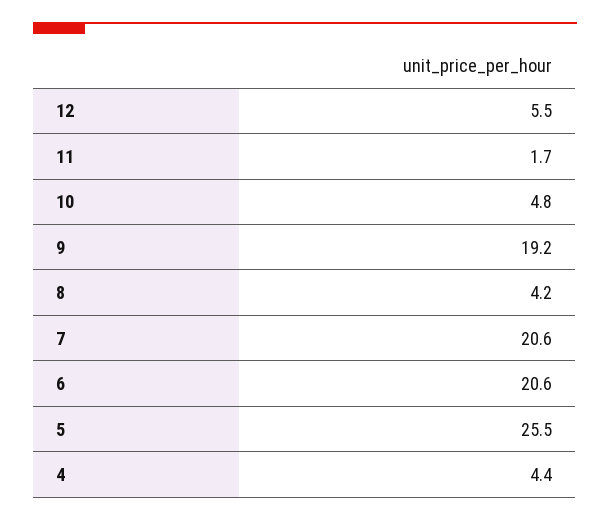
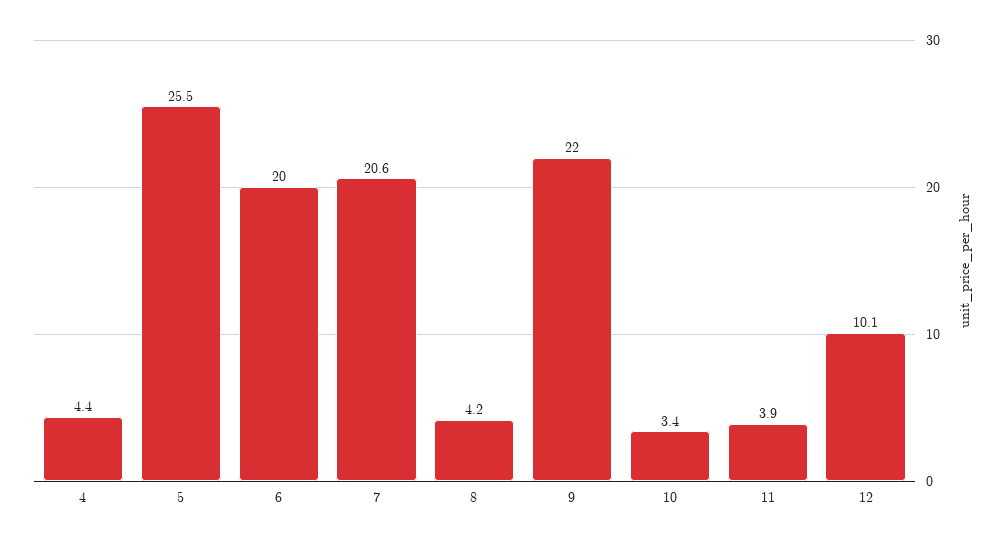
12: 5.5 -> 10.1
11: 1.7 -> 3.9
10: 4.8 -> 3.4
9: 19.2 -> 22
6: 20.6 -> 20

